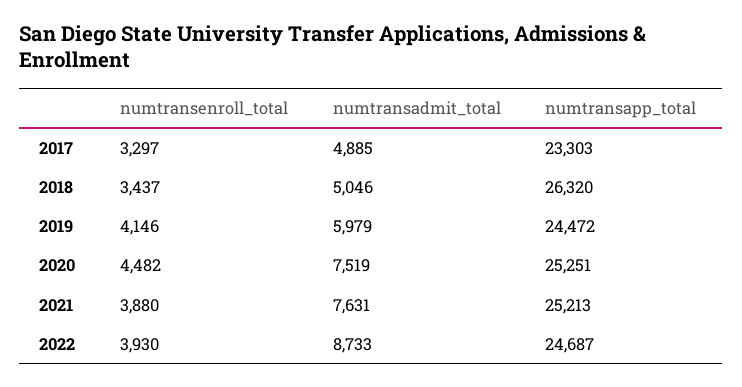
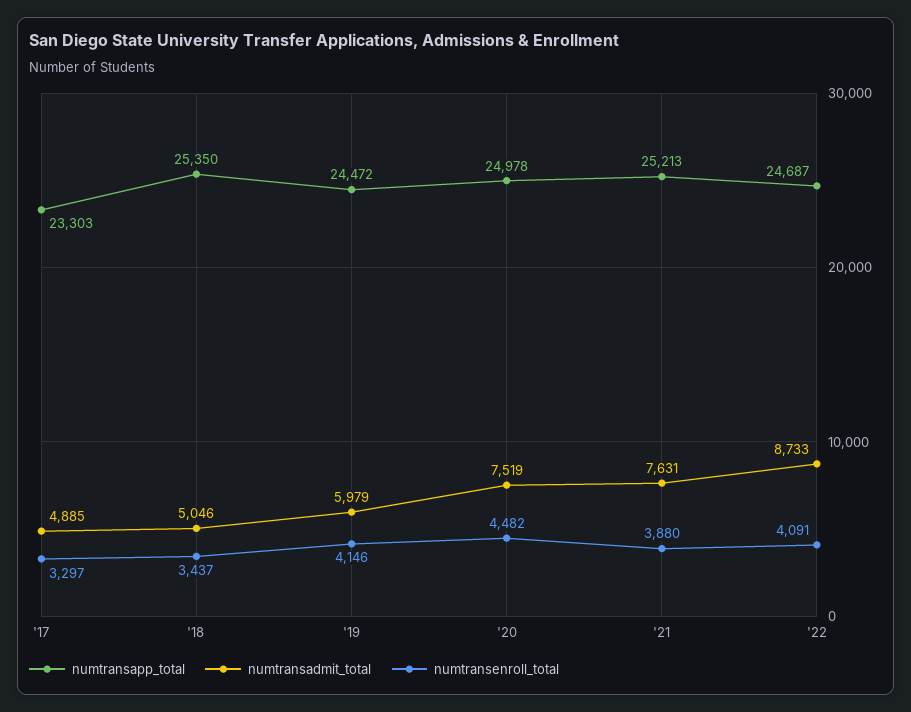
numtransapp_total, 2018: 26320 -> 25350
numtransapp_total, 2020: 25251 -> 24978
numtransenroll_total, 2022: 3930 -> 4091

